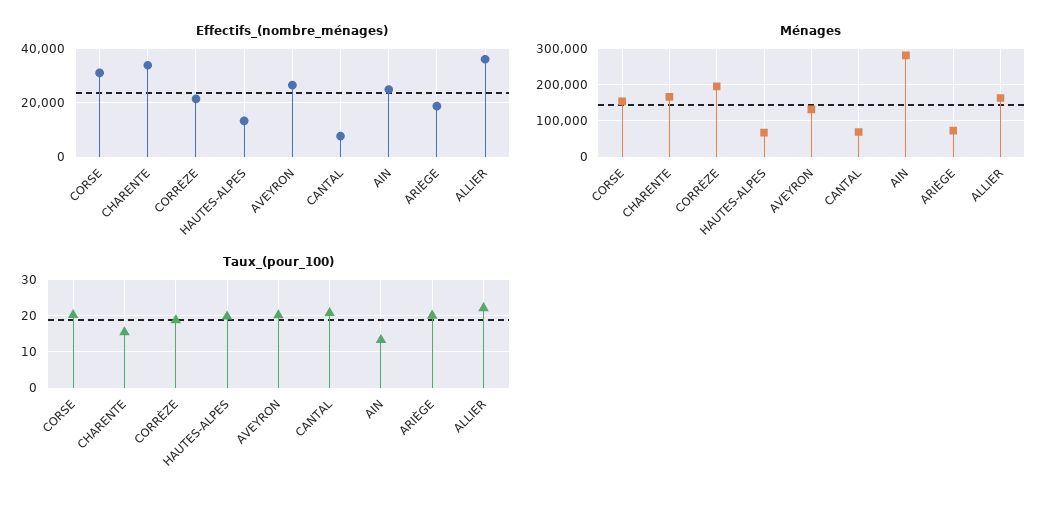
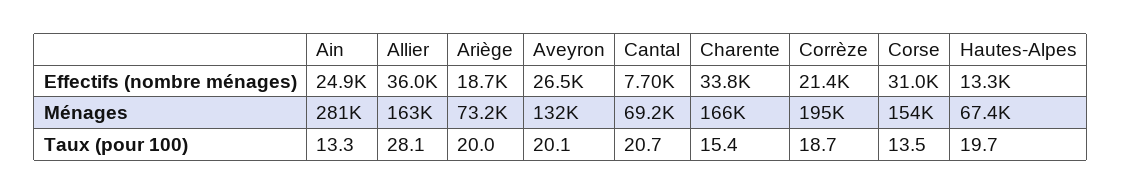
Taux_(pour_100), CORSE: 20 -> 13.5
Taux_(pour_100), ALLIER: 22 -> 28.1

